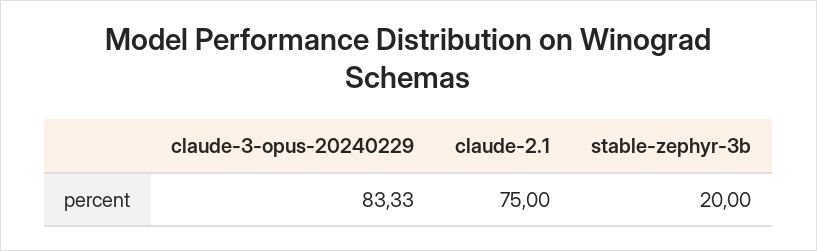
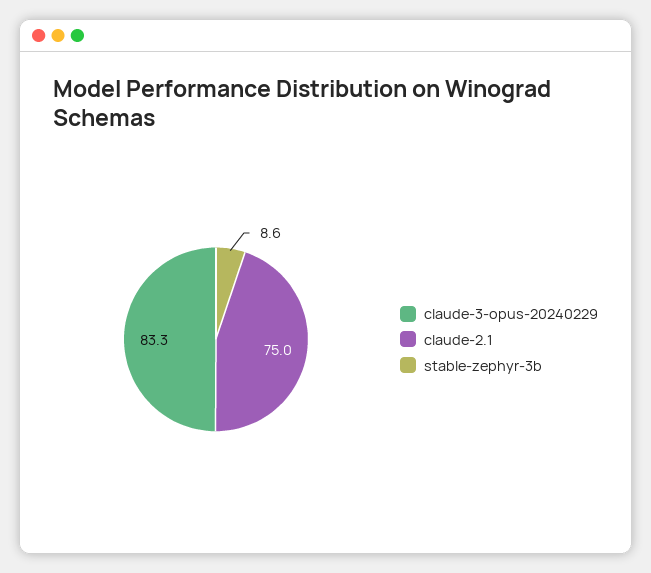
stable-zephyr-3b: 20 -> 8.6

